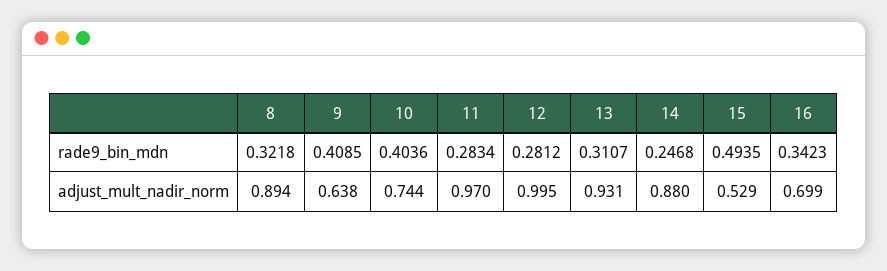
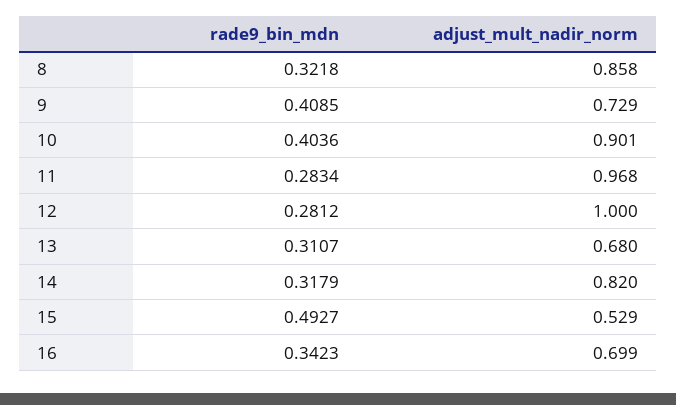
14, rade9_bin_mdn: 0.2468 -> 0.3179
15, rade9_bin_mdn: 0.4935 -> 0.4927
8, adjust_mult_nadir_norm: 0.894 -> 0.858
9, adjust_mult_nadir_norm: 0.638 -> 0.729
10, adjust_mult_nadir_norm: 0.744 -> 0.901
11, adjust_mult_nadir_norm: 0.97 -> 0.968
12, adjust_mult_nadir_norm: 0.995 -> 1
13, adjust_mult_nadir_norm: 0.931 -> 0.68
14, adjust_mult_nadir_norm: 0.88 -> 0.82

